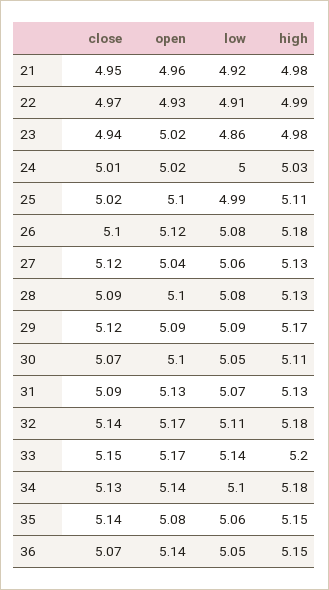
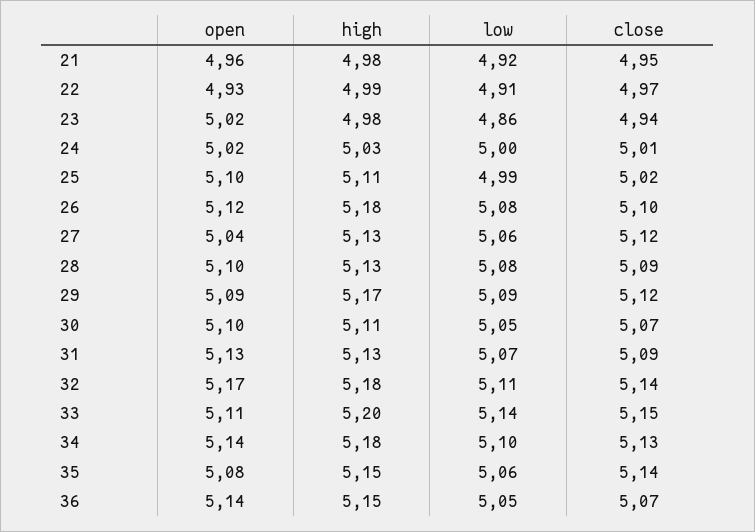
open, 33: 5.17 -> 5.11

